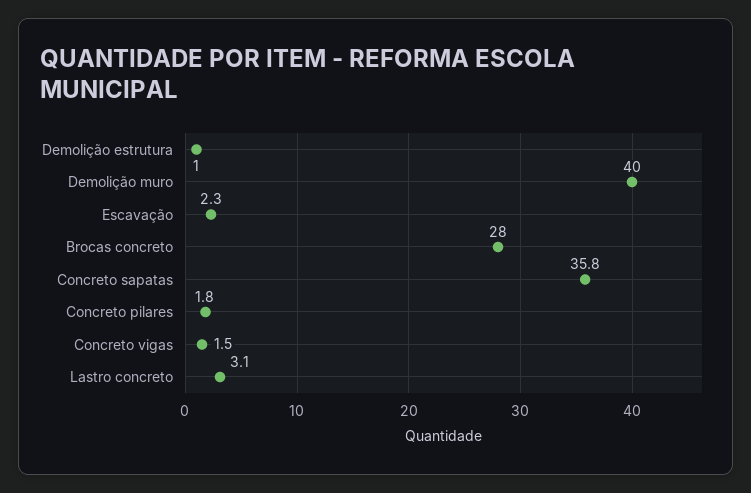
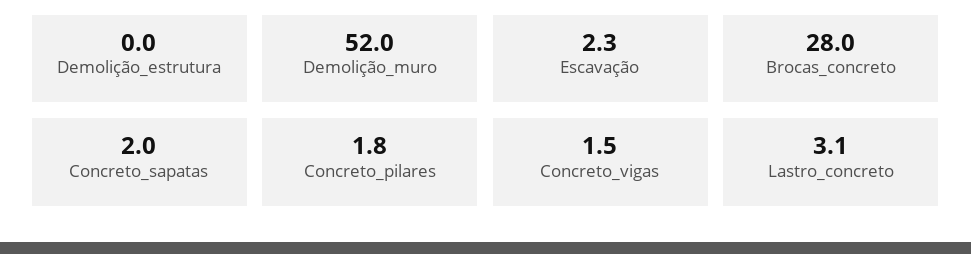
Demolição estrutura: 1 -> 0
Demolição muro: 40 -> 52
Concreto sapatas: 35.8 -> 2

